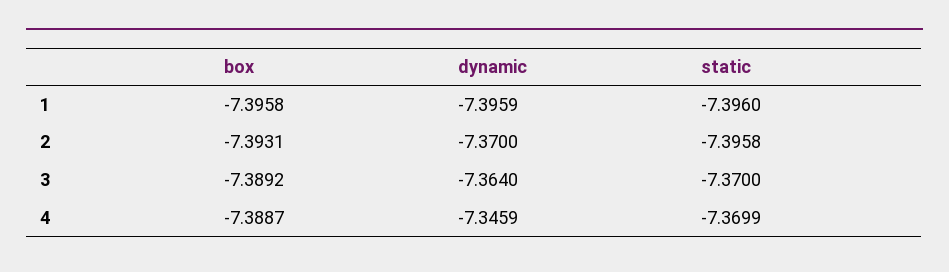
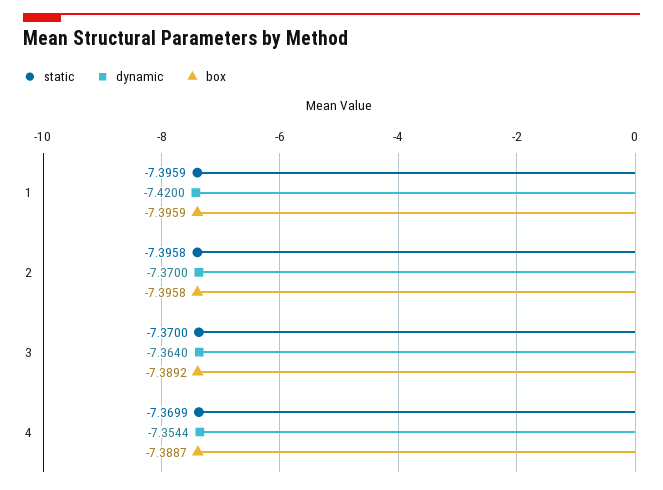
box, 1: -7.3958 -> -7.3959
dynamic, 1: -7.3959 -> -7.42
static, 1: -7.396 -> -7.3959
box, 2: -7.3931 -> -7.3958
dynamic, 4: -7.3459 -> -7.3544

